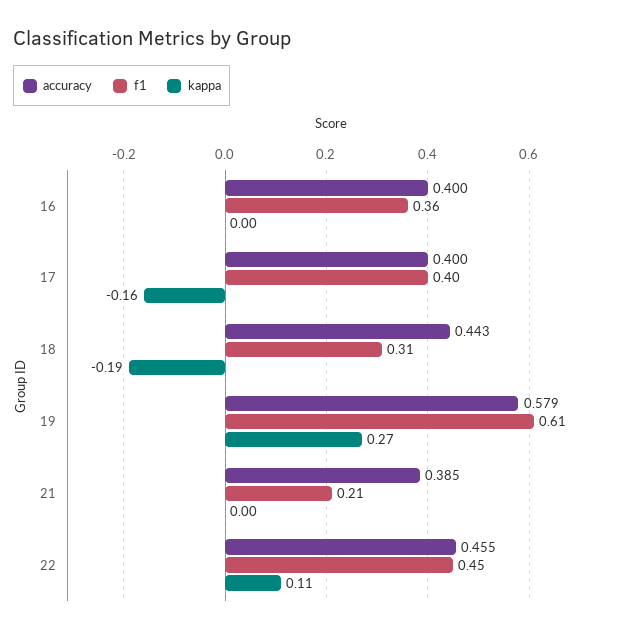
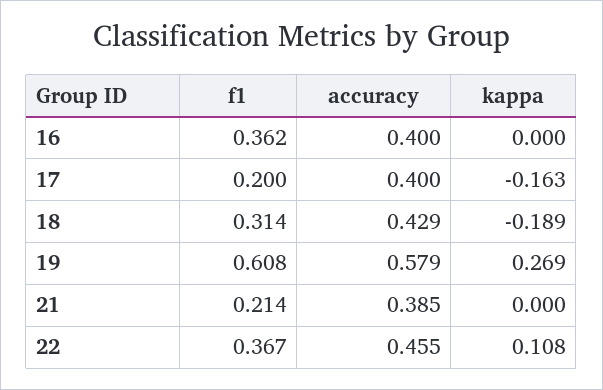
f1, 17: 0.4 -> 0.2
accuracy, 18: 0.443 -> 0.429
f1, 22: 0.45 -> 0.367

